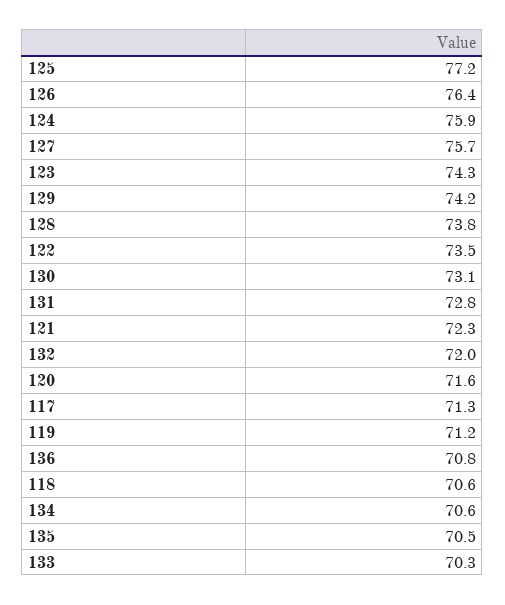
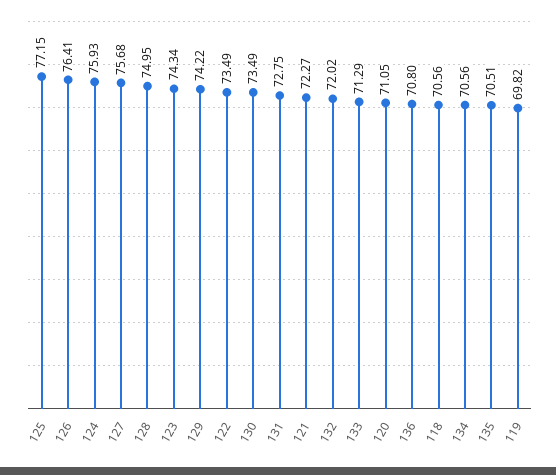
128: 73.8 -> 74.95
130: 73.1 -> 73.49
120: 71.6 -> 71.05
117: 71.3 -> none
119: 71.2 -> 69.82
133: 70.3 -> 71.29

